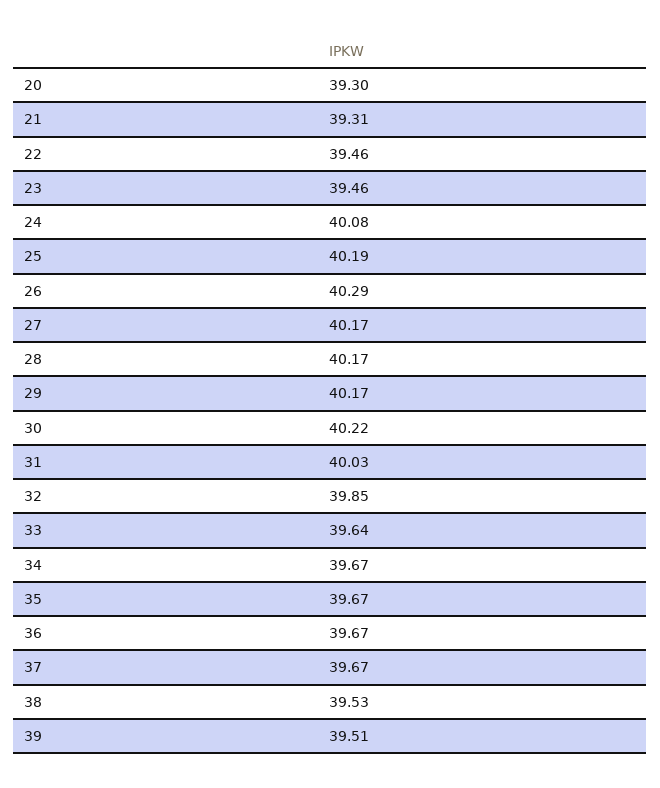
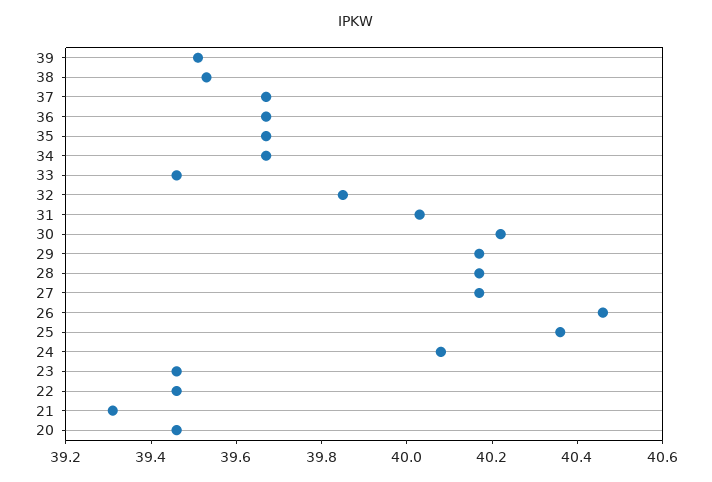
20: 39.3 -> 39.45
25: 40.19 -> 40.35
26: 40.29 -> 40.45
33: 39.64 -> 39.45

